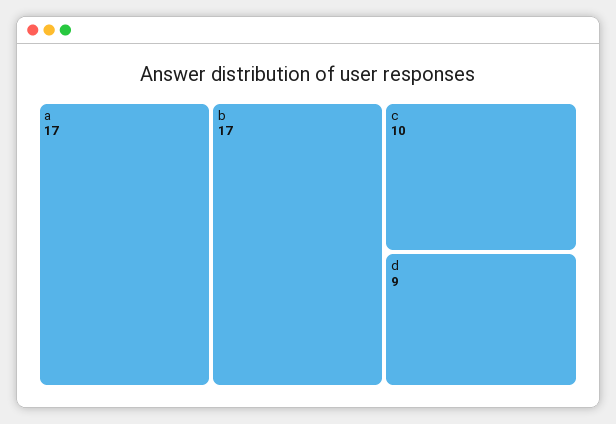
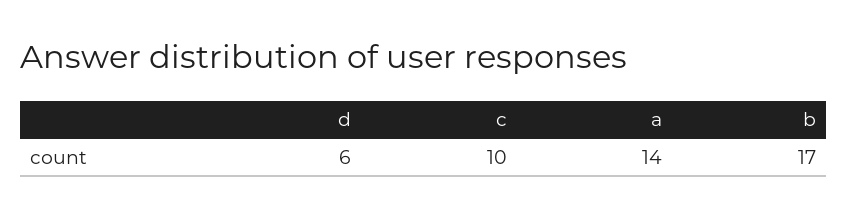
a: 17 -> 14
d: 9 -> 6

